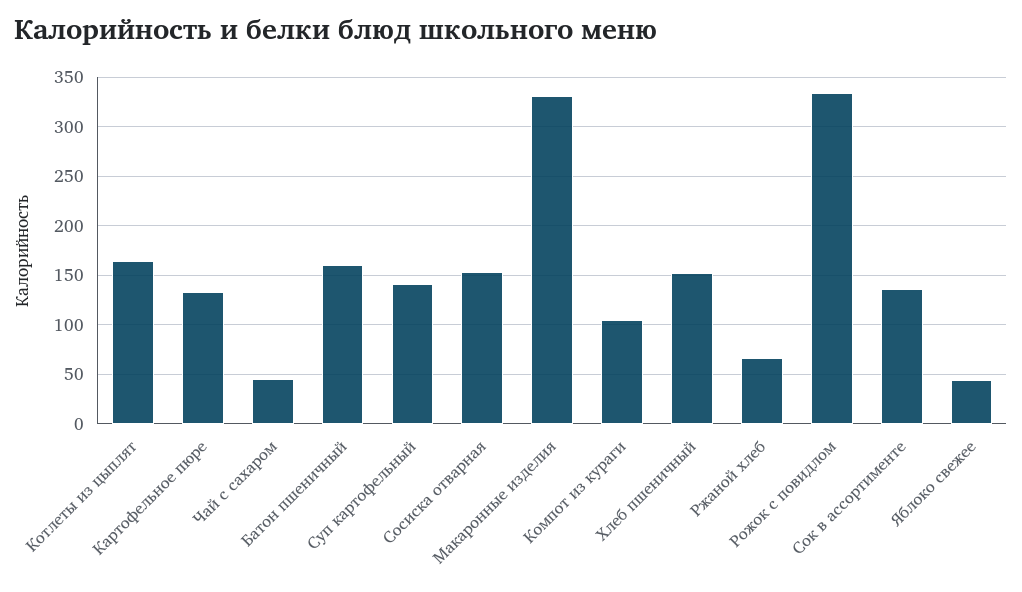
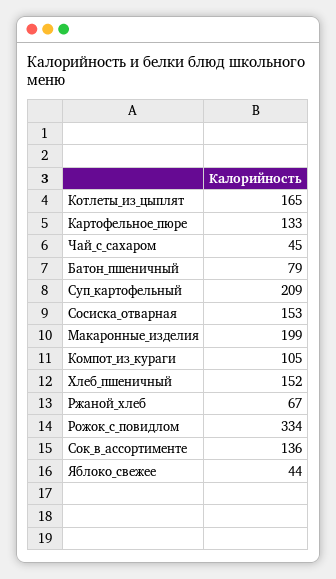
Батон пшеничный: 160 -> 79
Суп картофельный: 140 -> 209
Макаронные изделия: 330 -> 199

